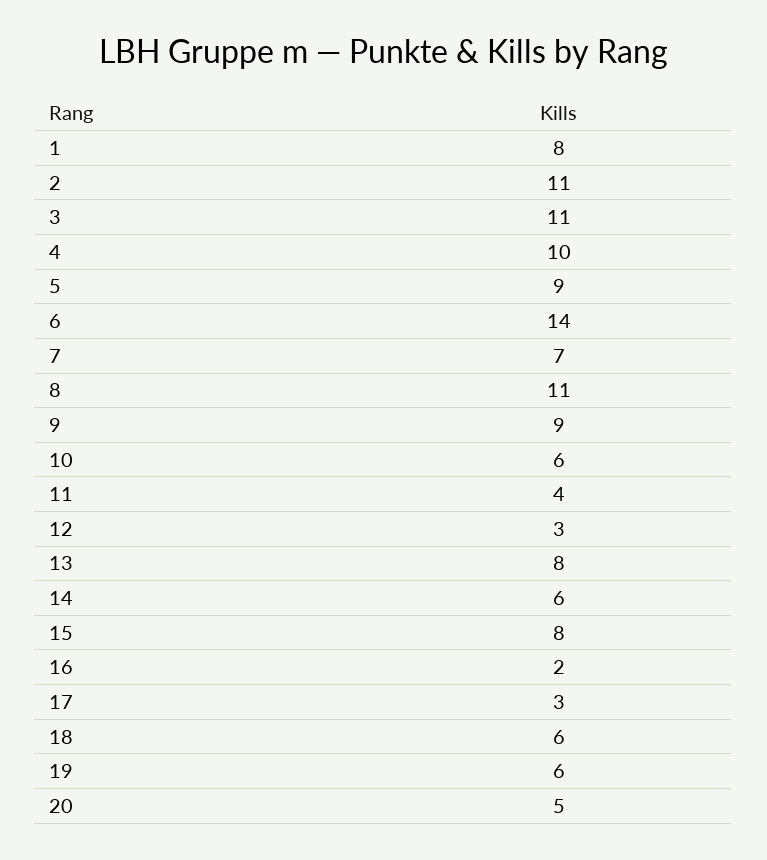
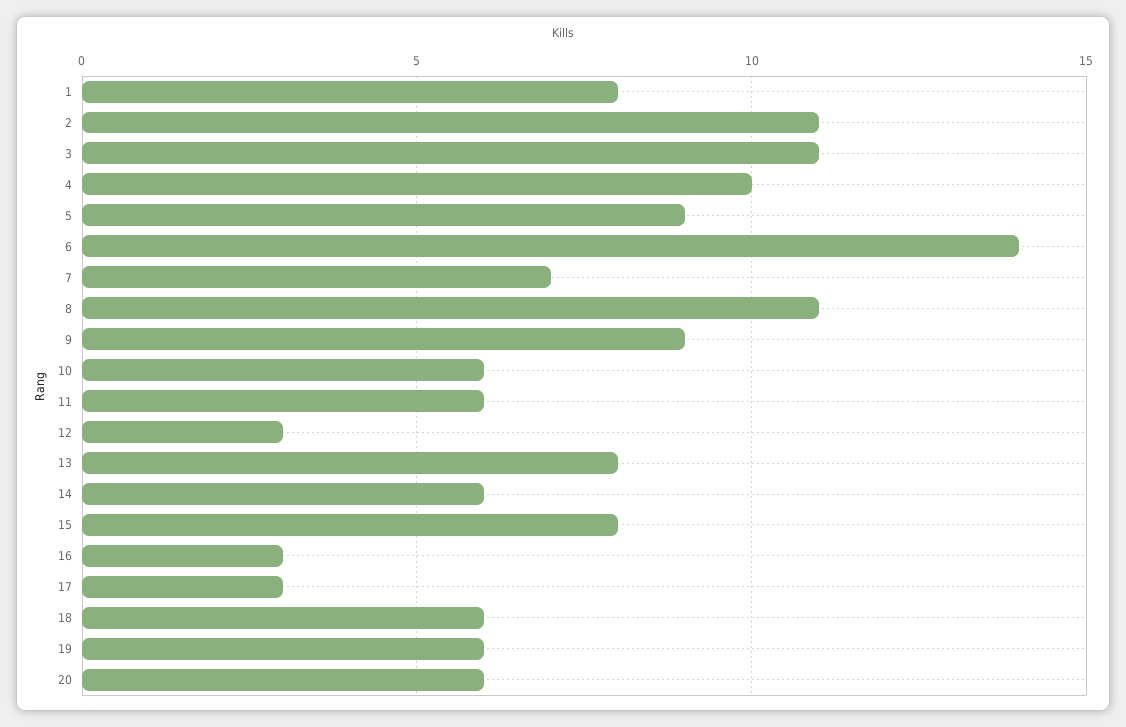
11: 4 -> 6
16: 2 -> 3
20: 5 -> 6

